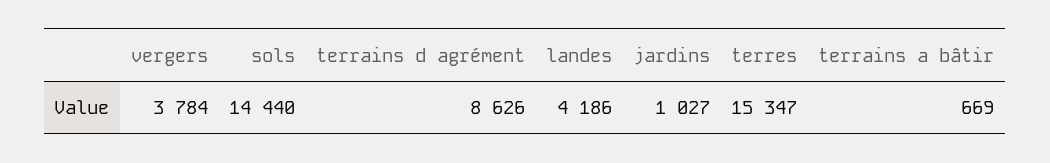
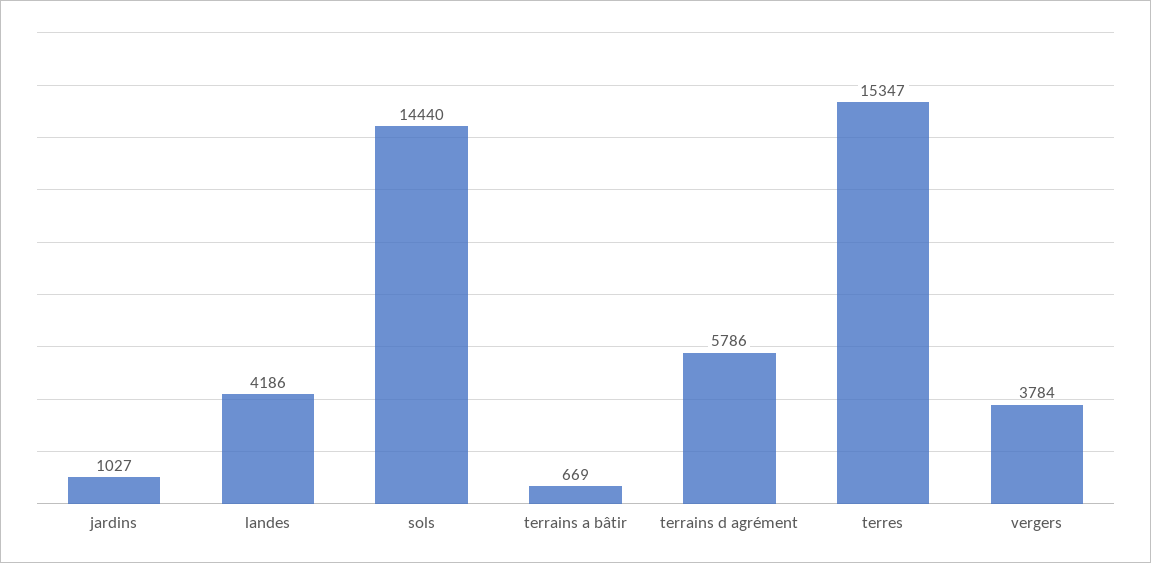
terrains d agrément: 8626 -> 5786

